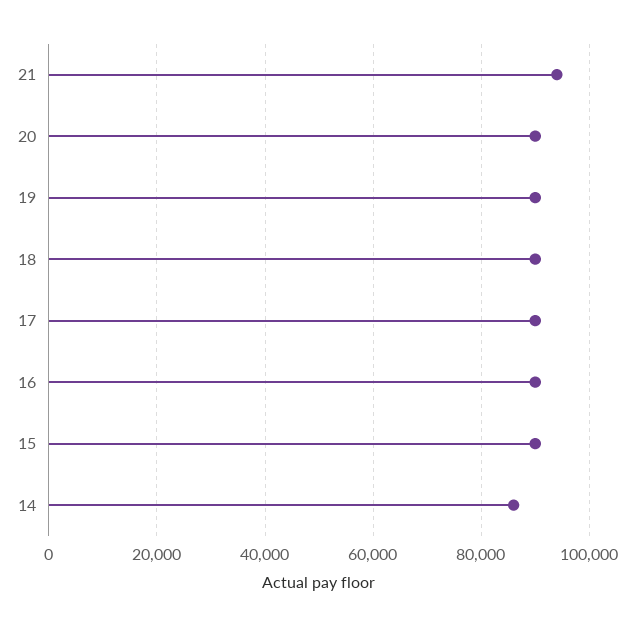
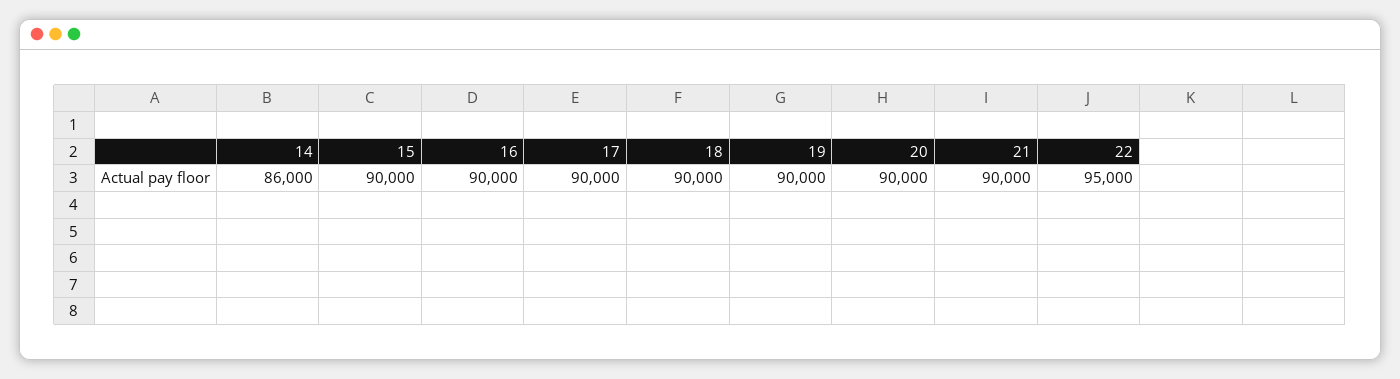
21: 94000 -> 90000
22: none -> 95000

